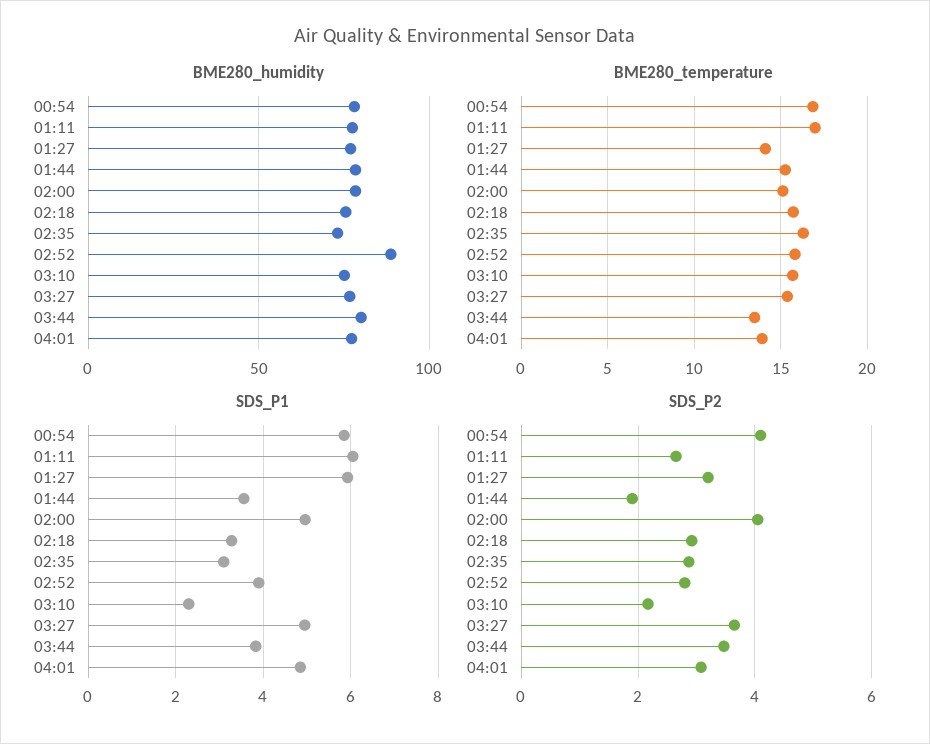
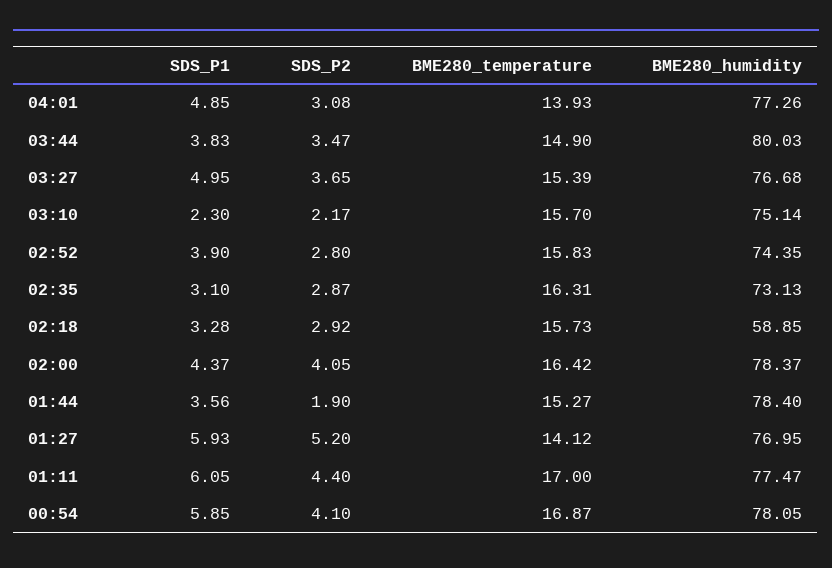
BME280_humidity, 02:18: 75 -> 58.85
BME280_humidity, 02:52: 90 -> 74.35
BME280_temperature, 02:00: 15 -> 16.42
BME280_temperature, 03:44: 13.5 -> 14.9
SDS_P1, 02:00: 5 -> 4.37
SDS_P2, 01:11: 2.6 -> 4.4
SDS_P2, 01:27: 3.2 -> 5.2

